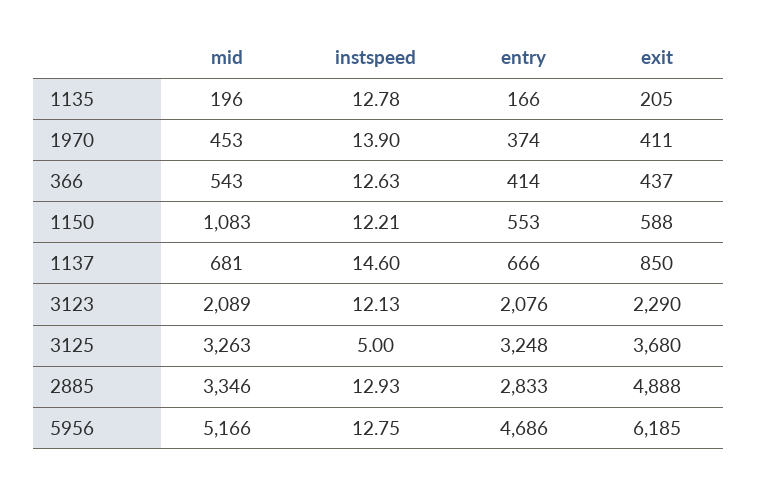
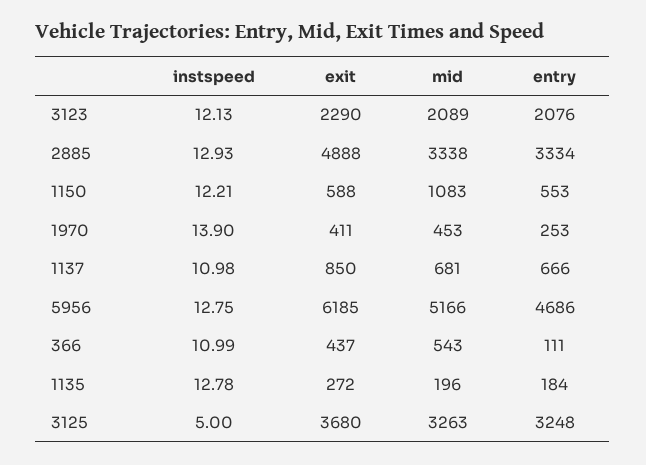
entry, 1135: 166 -> 184
exit, 1135: 205 -> 272
entry, 1970: 374 -> 253
instspeed, 366: 12.63 -> 10.99
entry, 366: 414 -> 111
instspeed, 1137: 14.6 -> 10.98
mid, 2885: 3346 -> 3338
entry, 2885: 2833 -> 3334

